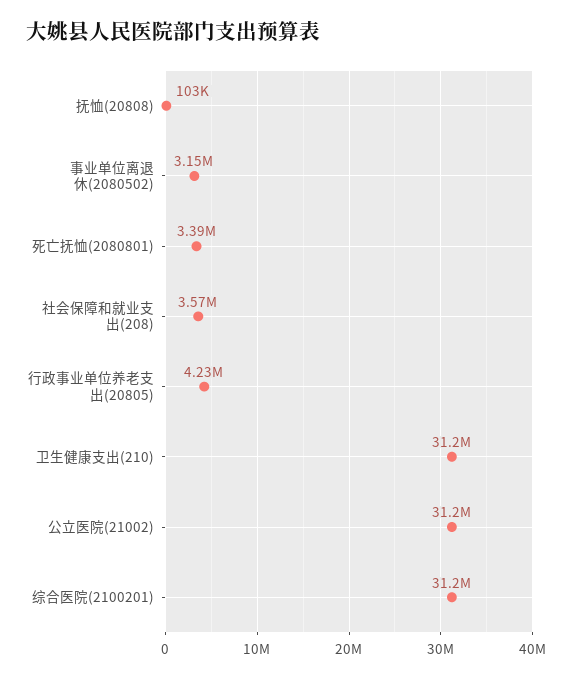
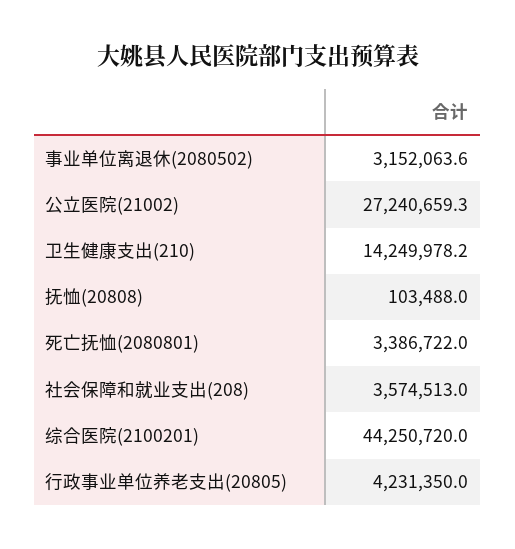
卫生健康支出(210): 31200000 -> 14249978.2
公立医院(21002): 31200000 -> 27240659.3
综合医院(2100201): 31200000 -> 44250720

